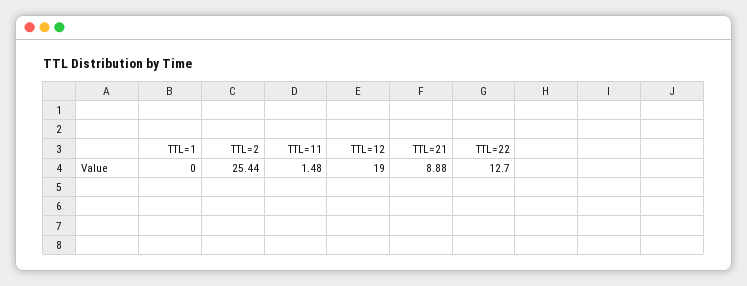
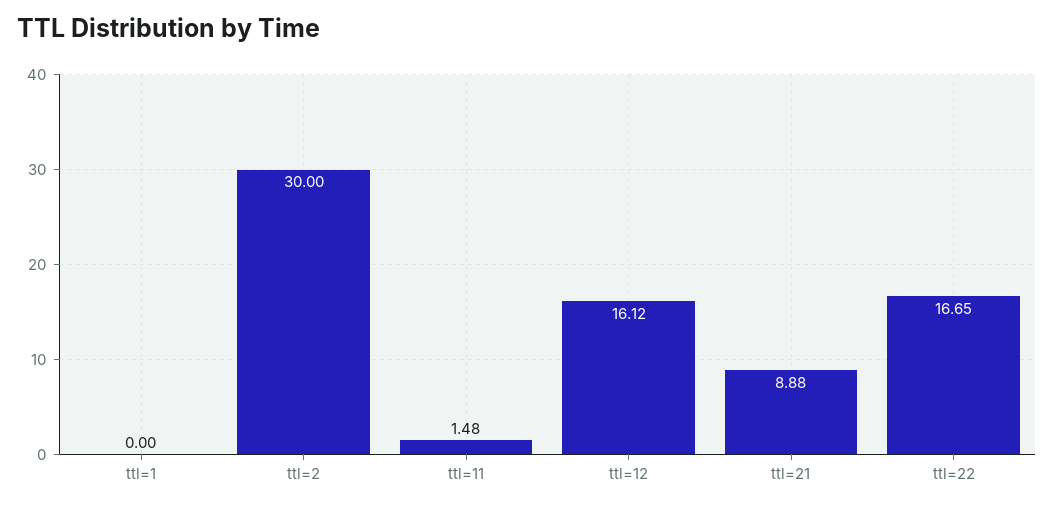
TTL=2: 25.44 -> 30
TTL=12: 19 -> 16.12
TTL=22: 12.7 -> 16.65

